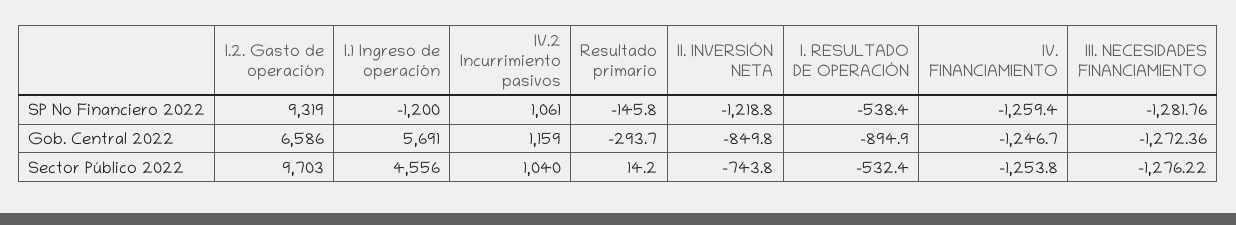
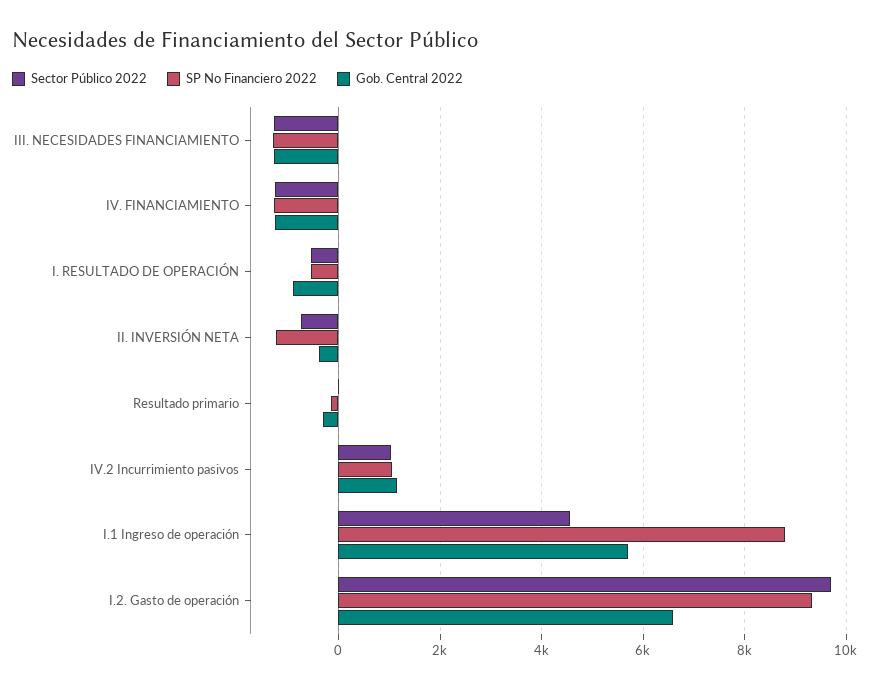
SP No Financiero 2022, I.1 Ingreso de operación: -1200 -> 8800
Gob. Central 2022, II. INVERSIÓN NETA: -849.8 -> -400

